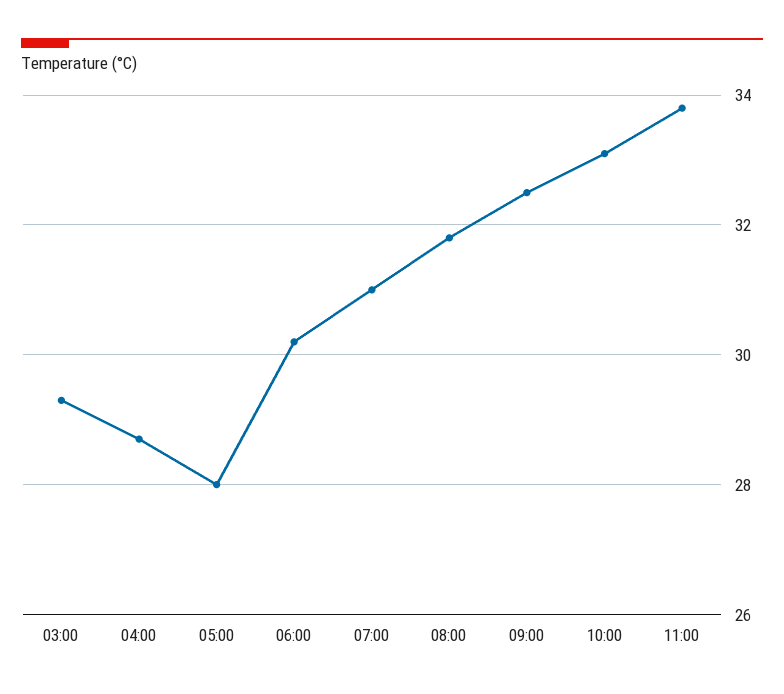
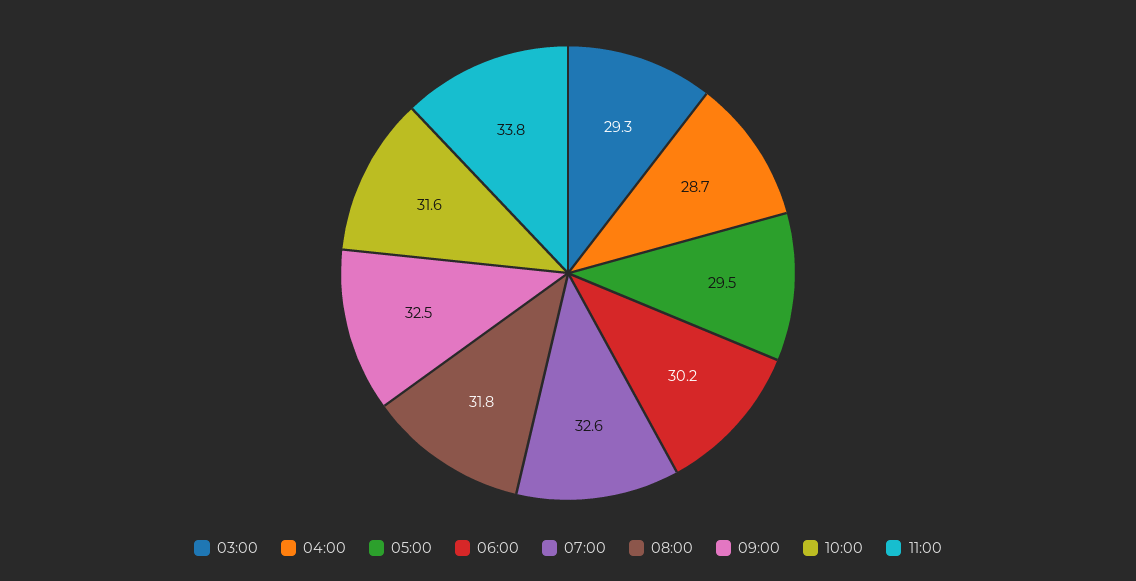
05:00: 28 -> 29.5
07:00: 31 -> 32.6
10:00: 33 -> 31.6

